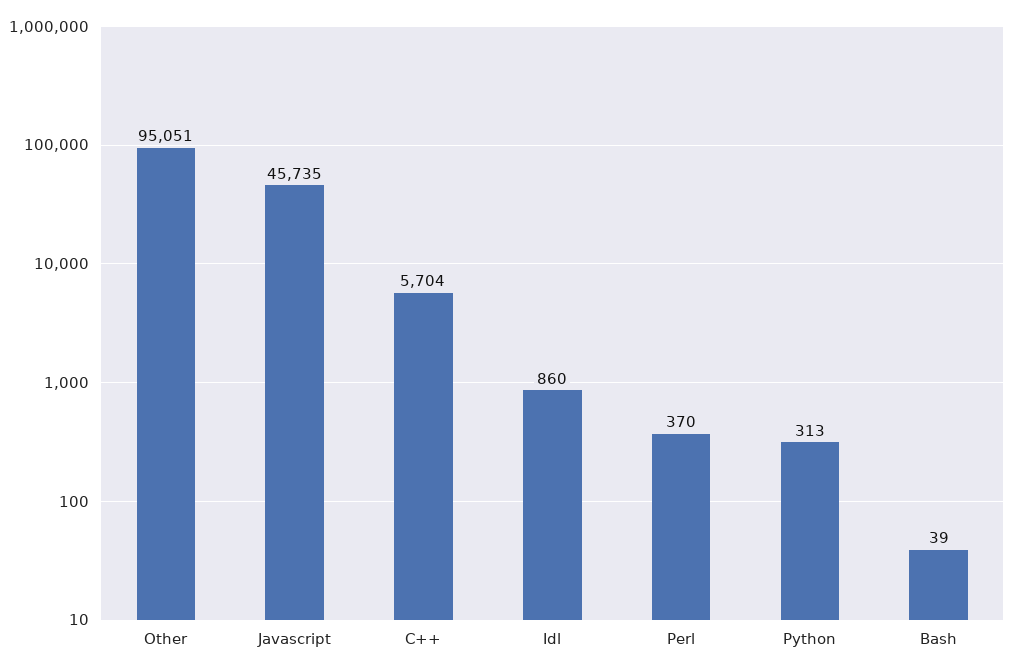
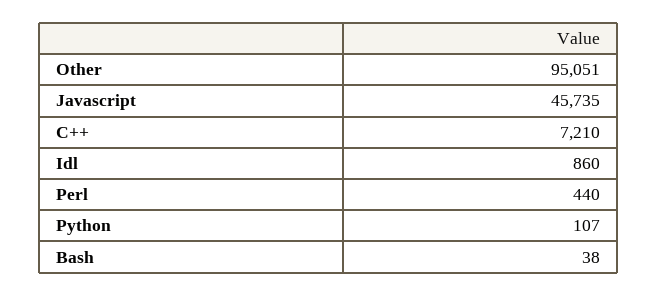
C++: 5704 -> 7210
Perl: 370 -> 440
Python: 313 -> 107
Bash: 39 -> 38

